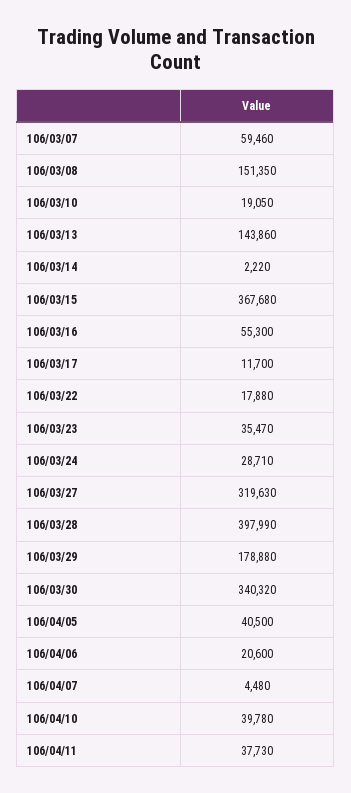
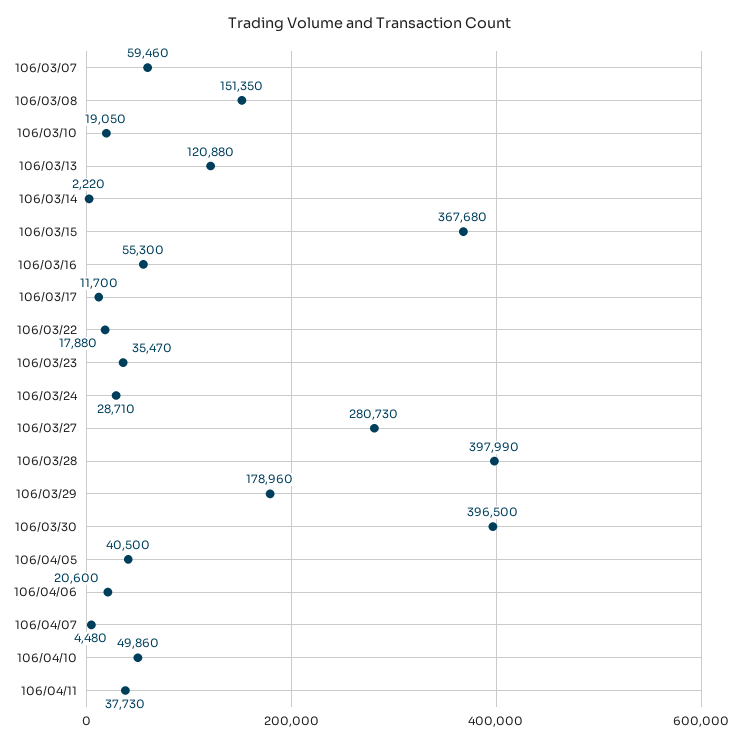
106/03/13: 143860 -> 120880
106/03/27: 319630 -> 280730
106/03/29: 178880 -> 178960
106/03/30: 340320 -> 396500
106/04/10: 39780 -> 49860

